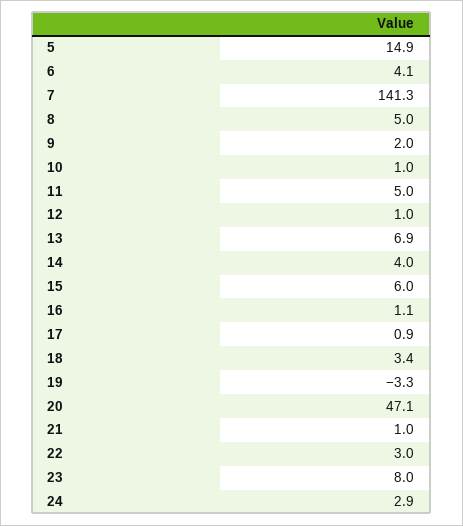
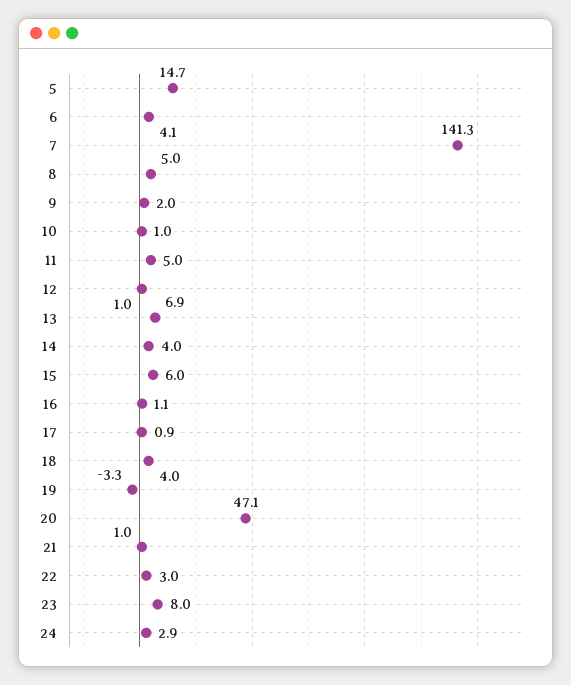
5: 14.9 -> 14.7
18: 3.4 -> 4

